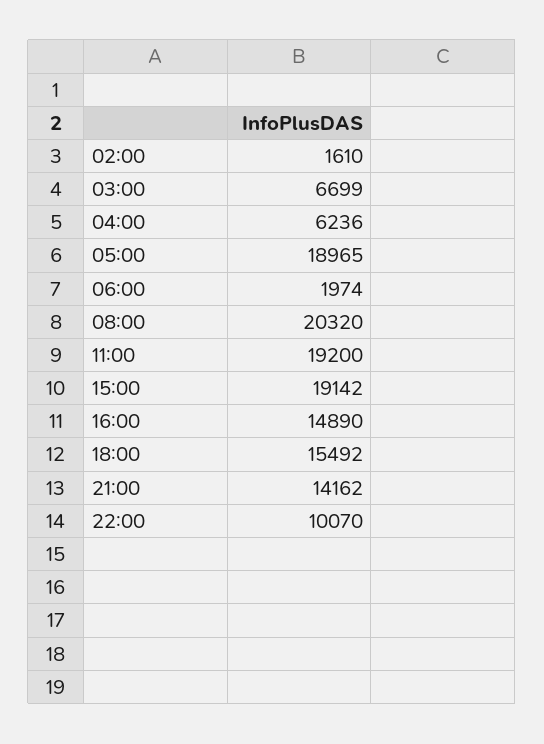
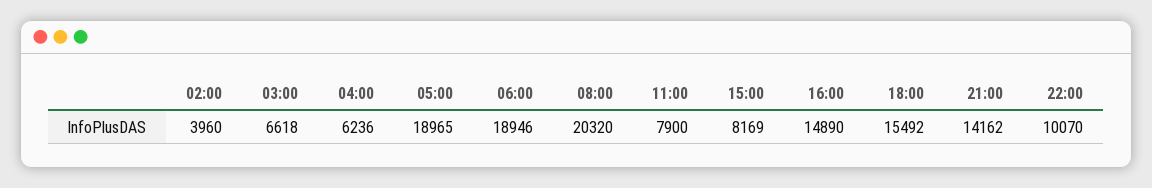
02:00: 1610 -> 3960
03:00: 6699 -> 6618
06:00: 1974 -> 18946
11:00: 19200 -> 7900
15:00: 19142 -> 8169

